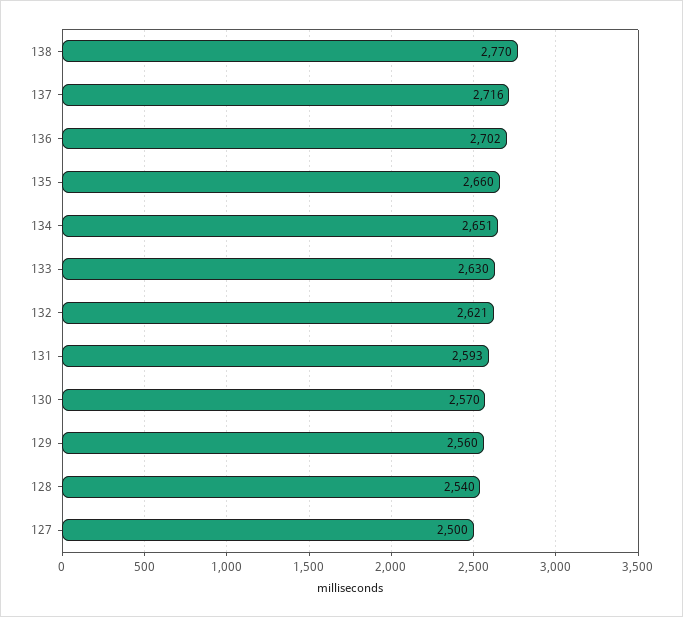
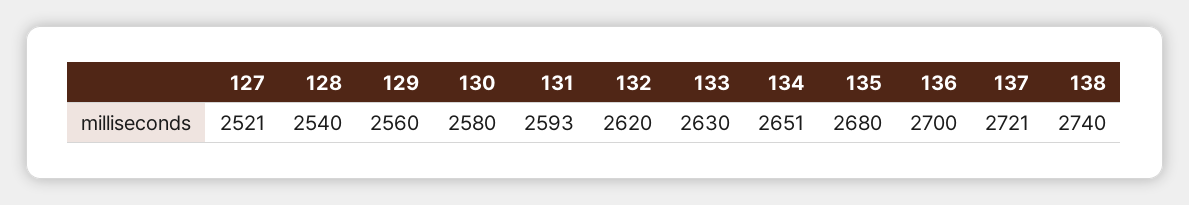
138: 2770 -> 2740
137: 2716 -> 2721
136: 2702 -> 2700
135: 2660 -> 2680
132: 2621 -> 2620
130: 2570 -> 2580
127: 2500 -> 2521

